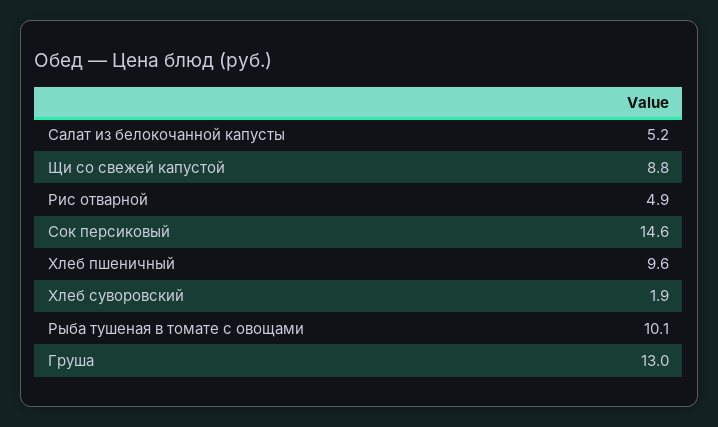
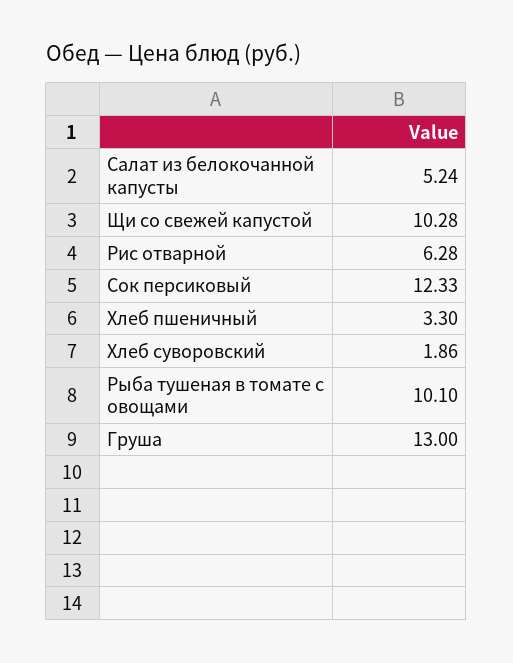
Щи со свежей капустой: 8.8 -> 10.28
Рис отварной: 4.9 -> 6.28
Сок персиковый: 14.6 -> 12.33
Хлеб пшеничный: 9.6 -> 3.3

